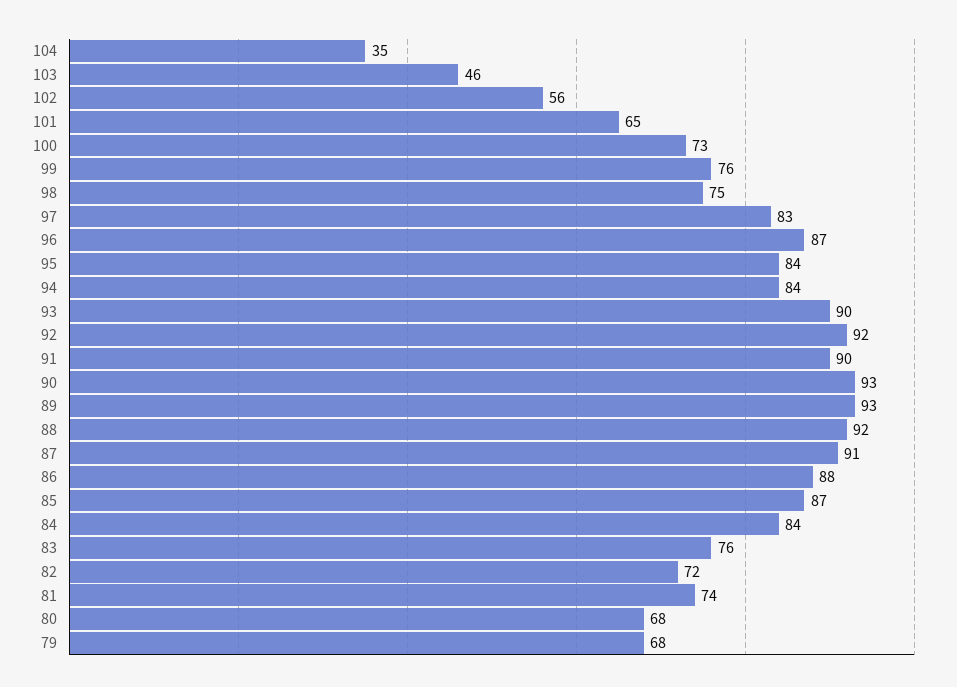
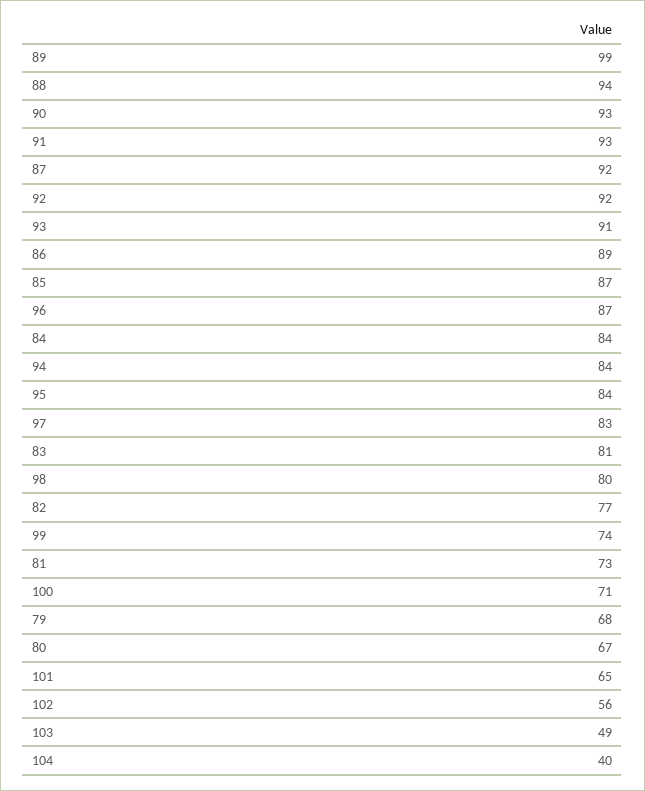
104: 35 -> 40
103: 46 -> 49
100: 73 -> 71
99: 76 -> 74
98: 75 -> 80
93: 90 -> 91
91: 90 -> 93
89: 93 -> 99
88: 92 -> 94
87: 91 -> 92
86: 88 -> 89
83: 76 -> 81
82: 72 -> 77
81: 74 -> 73
80: 68 -> 67

